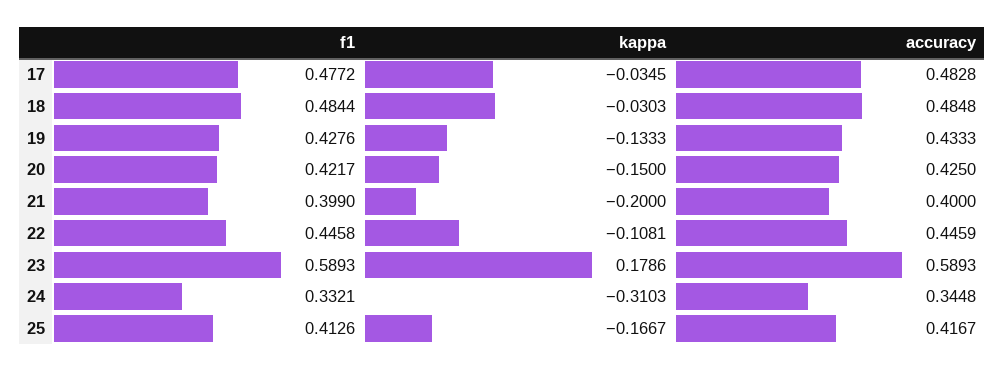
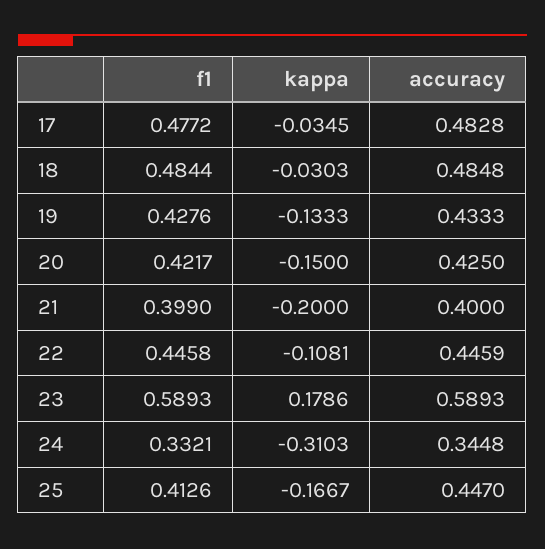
accuracy, 25: 0.4167 -> 0.447

